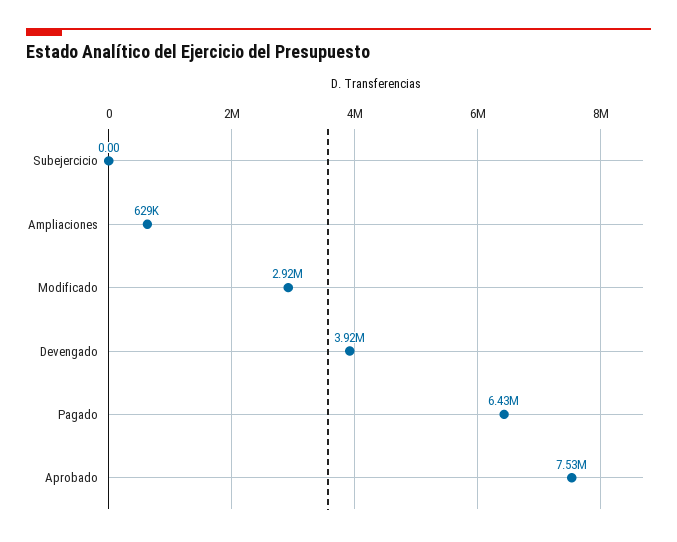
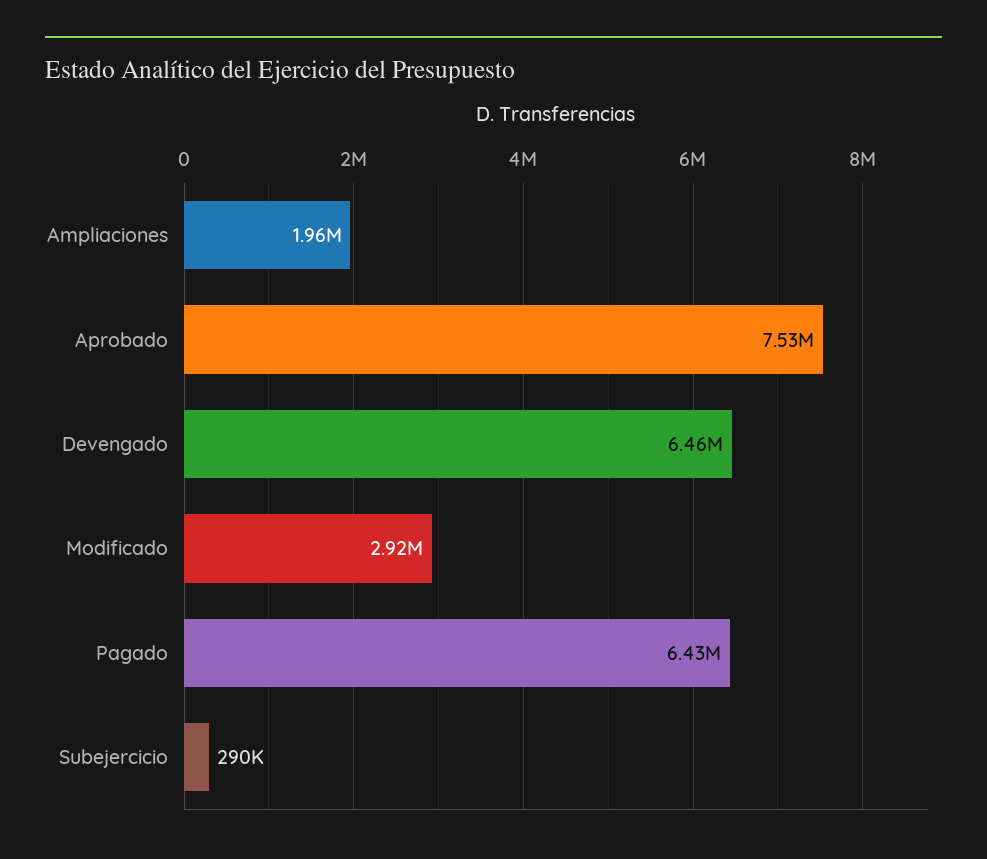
Subejercicio: 0 -> 290000
Ampliaciones: 629000 -> 1960000
Devengado: 3920000 -> 6460000

